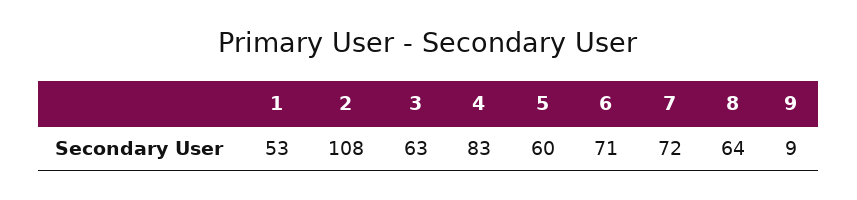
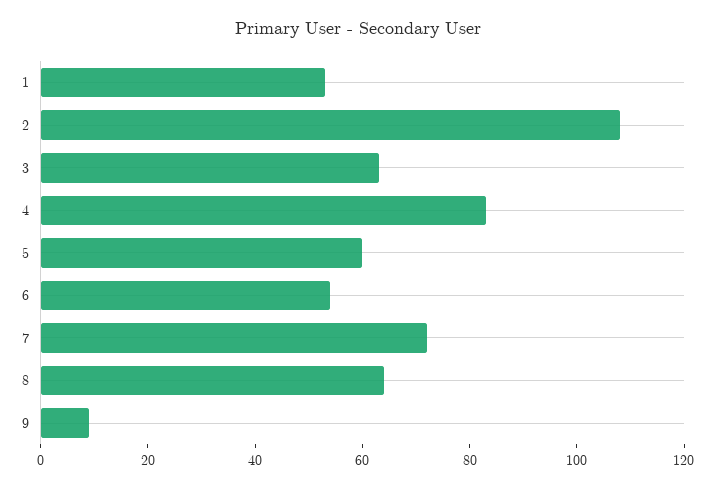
6: 71 -> 55

